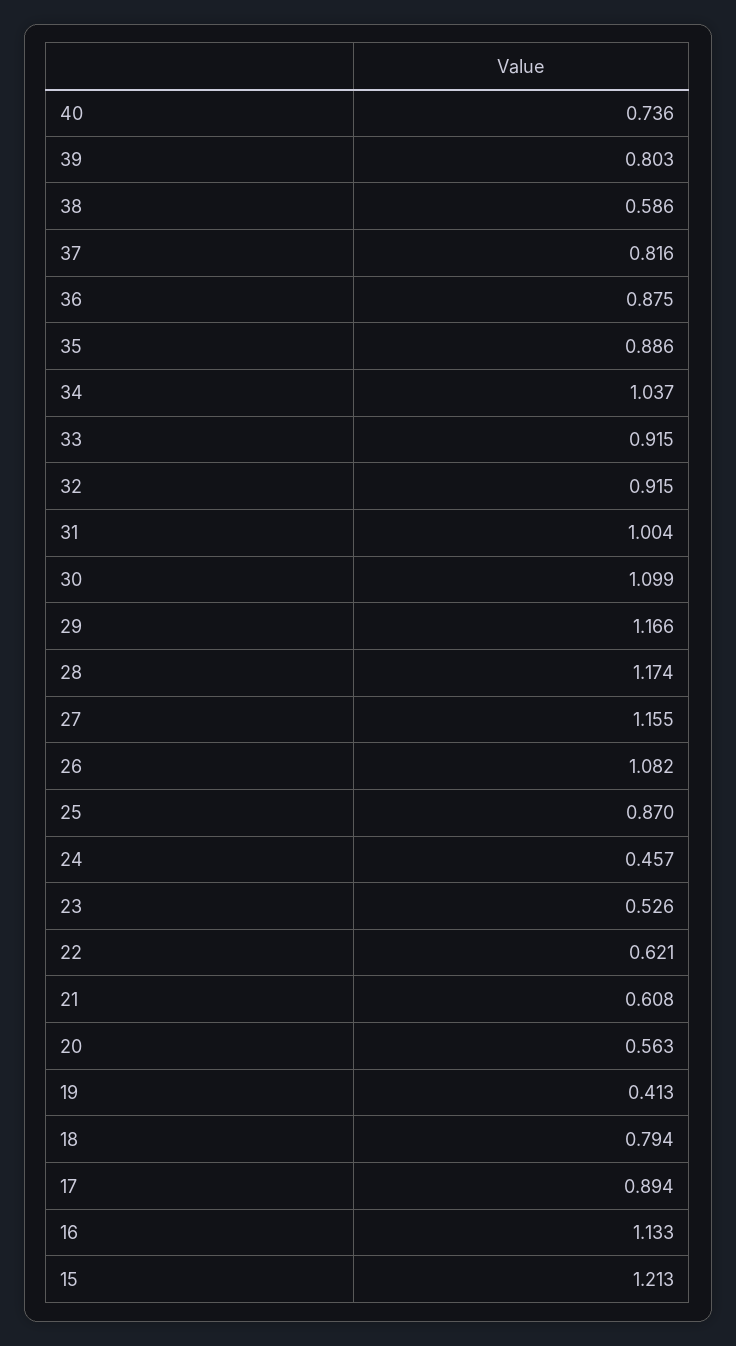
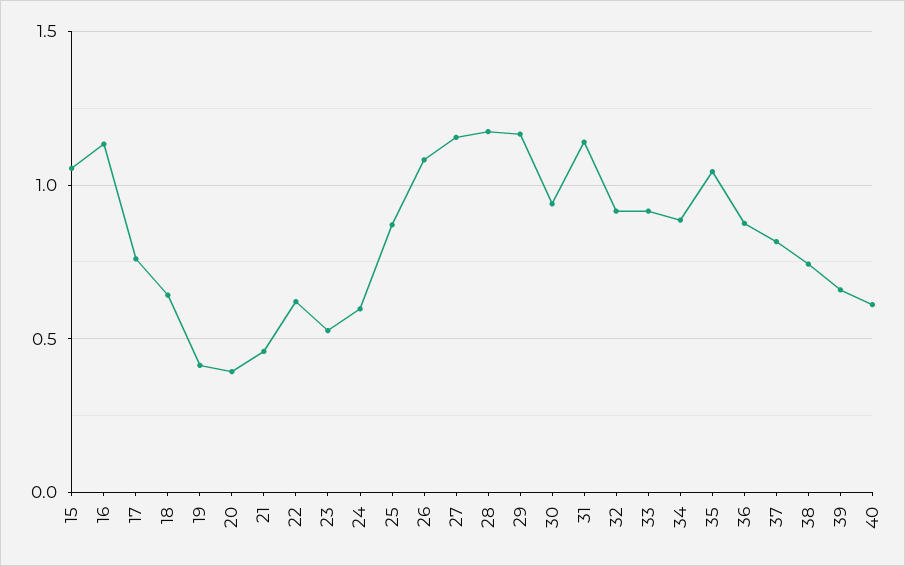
40: 0.736 -> 0.6
39: 0.803 -> 0.65
38: 0.586 -> 0.75
35: 0.886 -> 1.05
34: 1.037 -> 0.9
31: 1.004 -> 1.15
30: 1.099 -> 0.95
24: 0.457 -> 0.6
21: 0.608 -> 0.45
20: 0.563 -> 0.4
18: 0.794 -> 0.65
17: 0.894 -> 0.75
15: 1.213 -> 1.05

